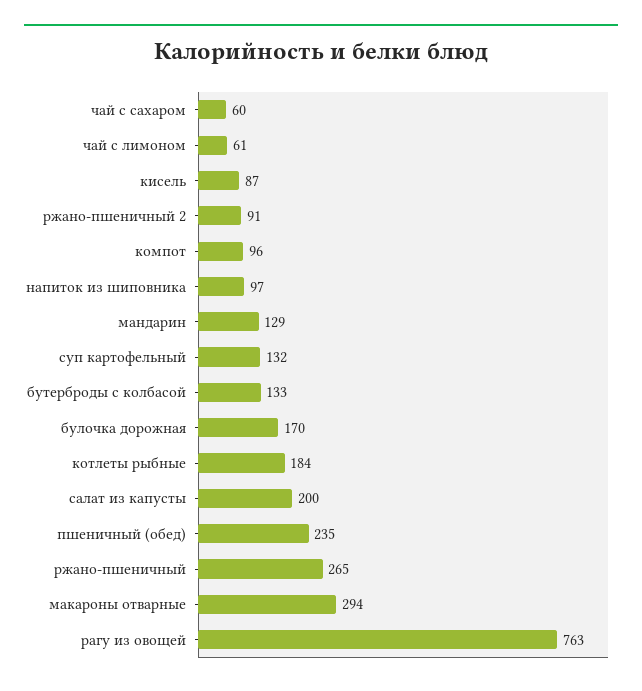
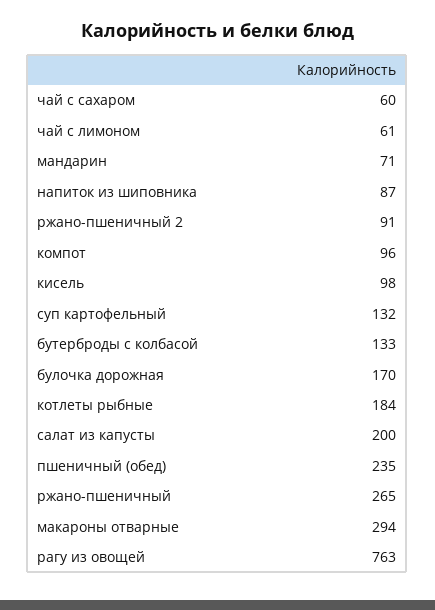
кисель: 87 -> 98
напиток из шиповника: 97 -> 87
мандарин: 129 -> 71

